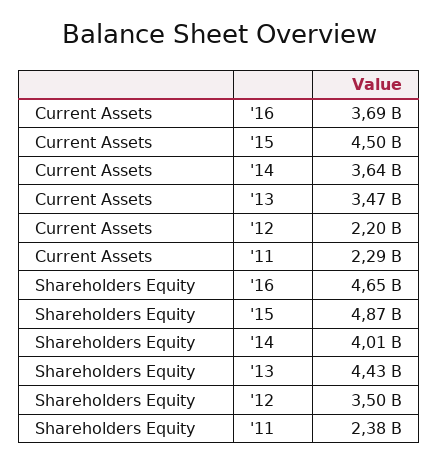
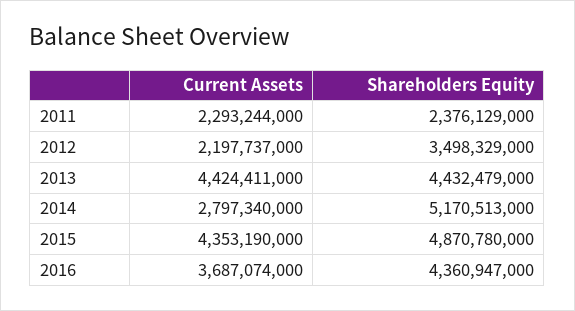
Current Assets, '15: 4500000000 -> 4353190000
Current Assets, '14: 3640000000 -> 2797340000
Current Assets, '13: 3470000000 -> 4424411000
Shareholders Equity, '16: 4650000000 -> 4360947000
Shareholders Equity, '14: 4010000000 -> 5170513000

